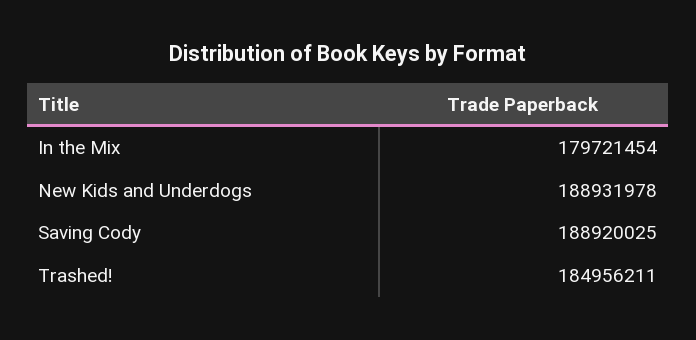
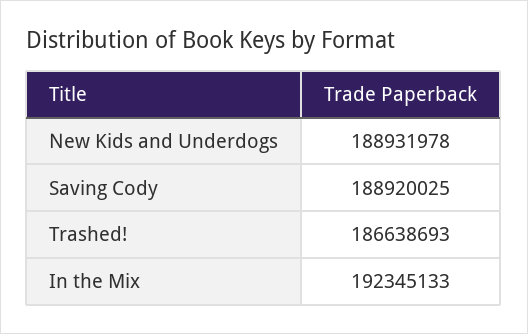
In the Mix: 179721454 -> 192345133
Trashed!: 184956211 -> 186638693

